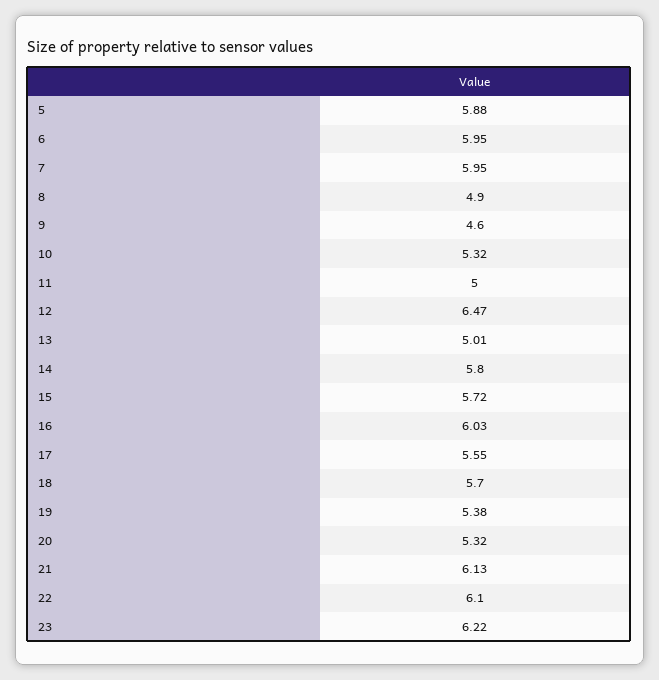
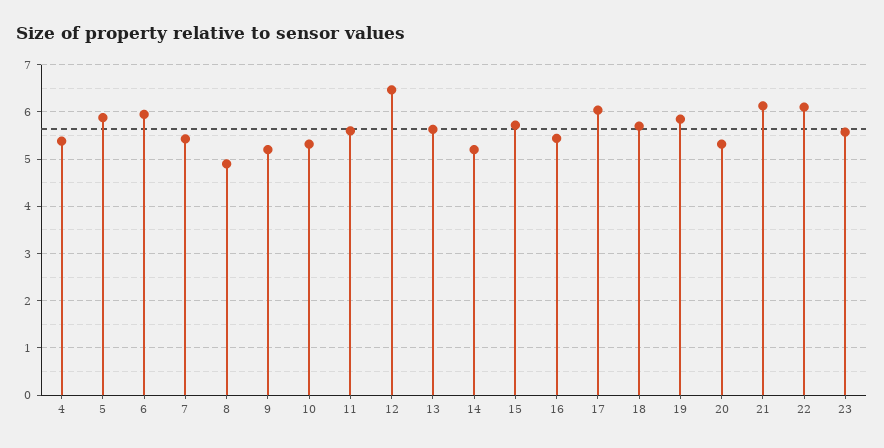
7: 5.95 -> 5.4
9: 4.6 -> 5.2
11: 5 -> 5.6
13: 5.01 -> 5.6
14: 5.8 -> 5.2
16: 6.03 -> 5.4
17: 5.55 -> 6
19: 5.38 -> 5.8
23: 6.22 -> 5.6
4: none -> 5.4

